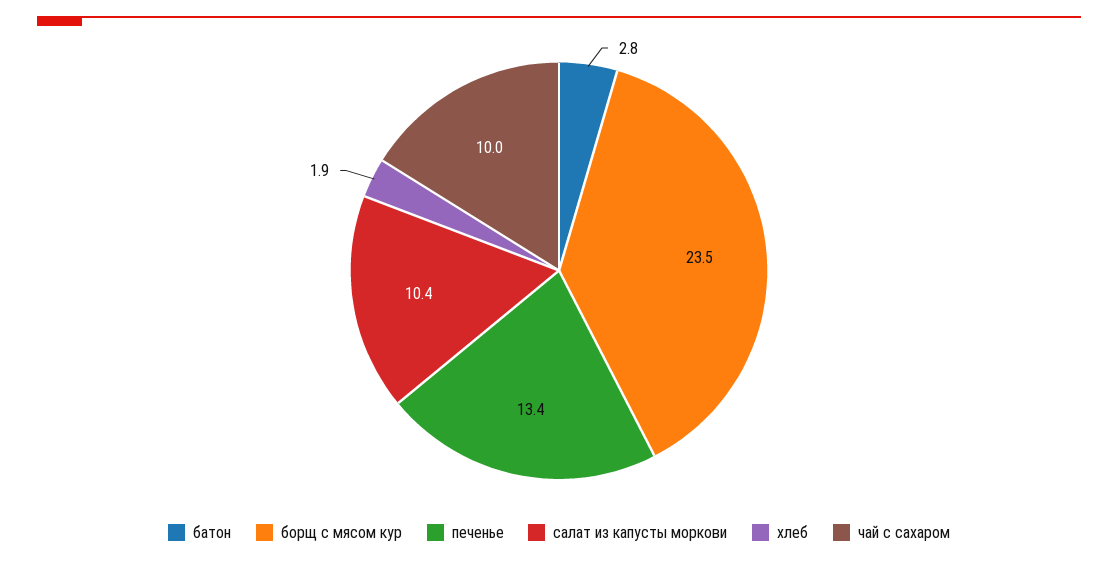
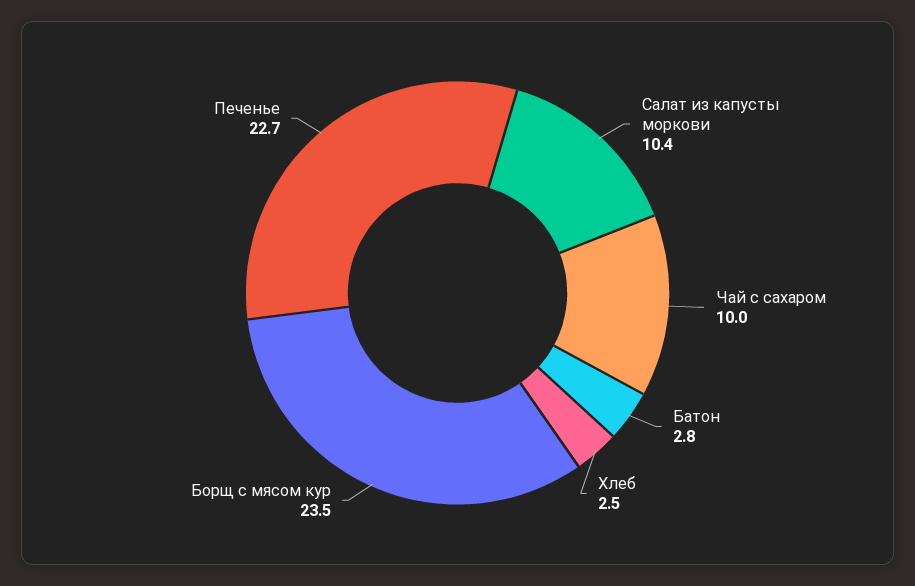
печенье: 13.4 -> 22.7
хлеб: 1.9 -> 2.5

